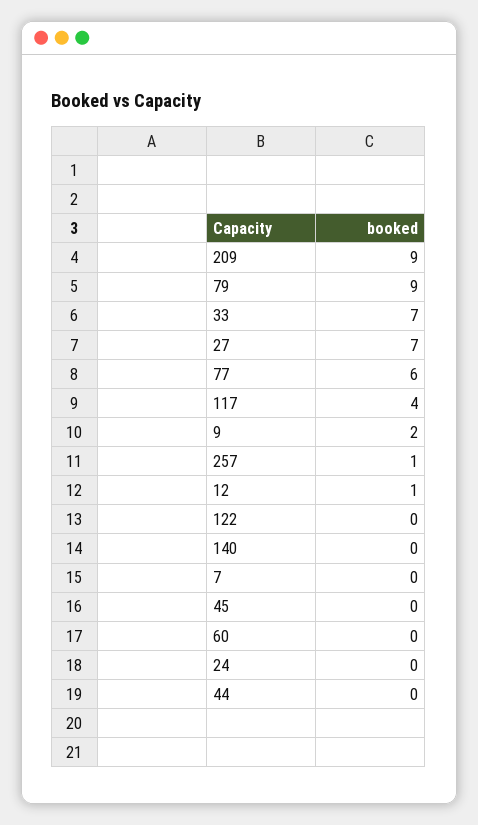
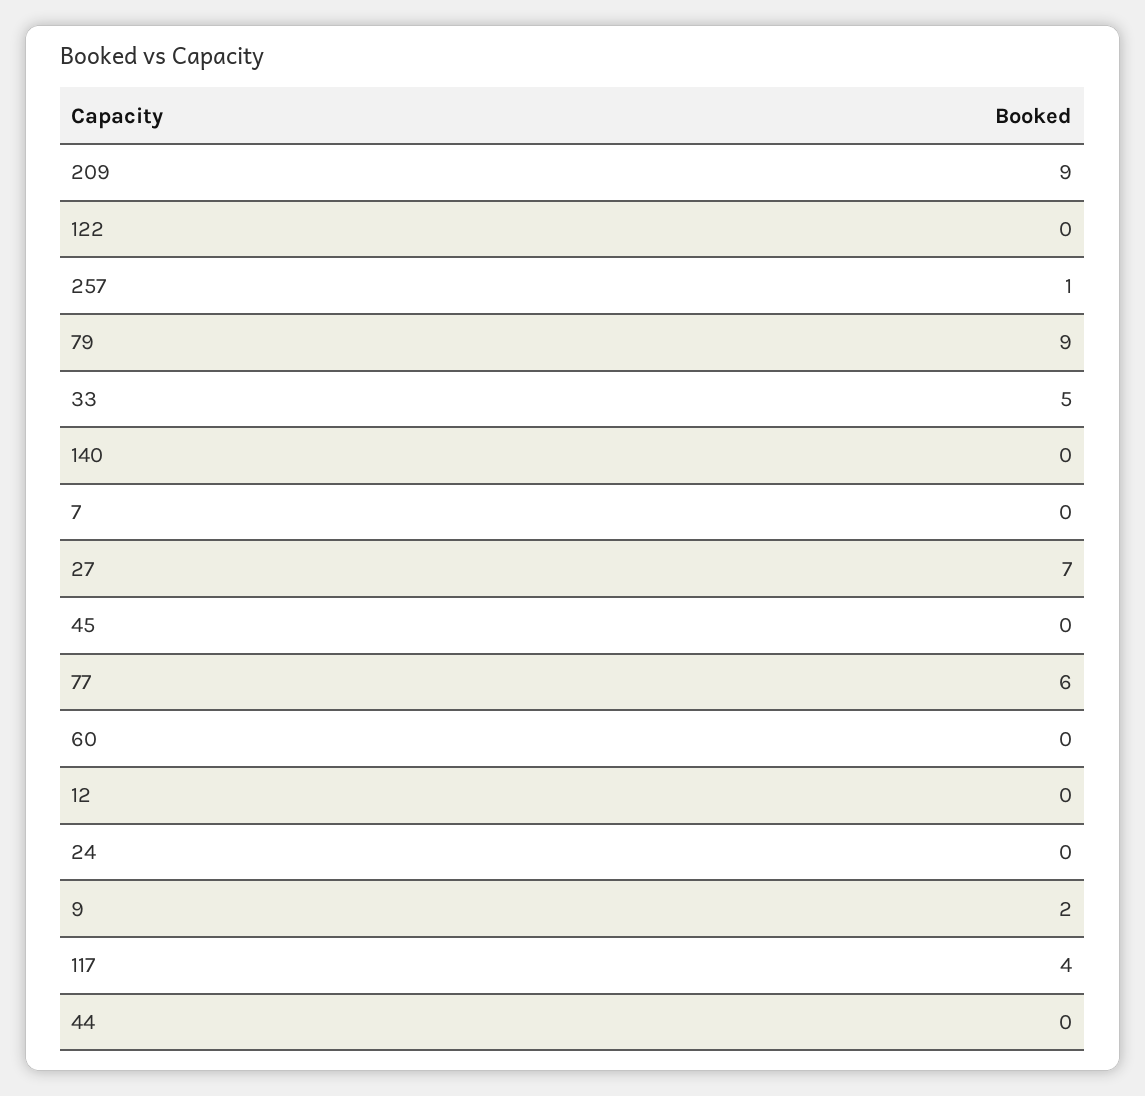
33: 7 -> 5
12: 1 -> 0

